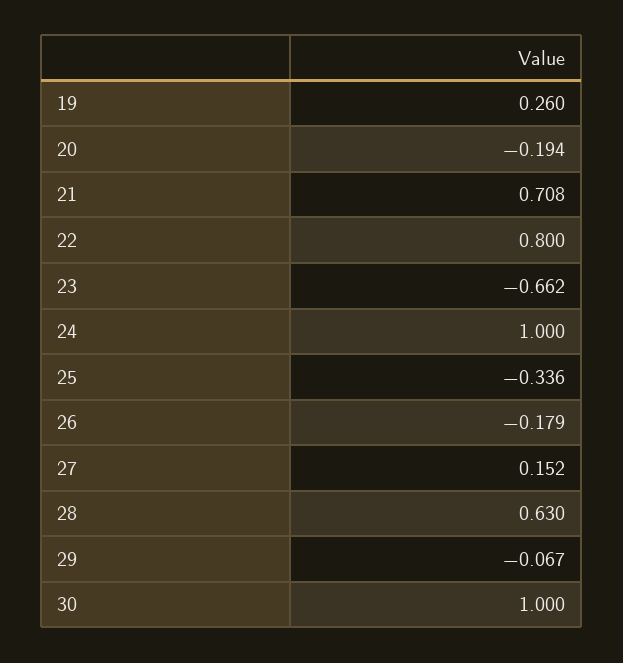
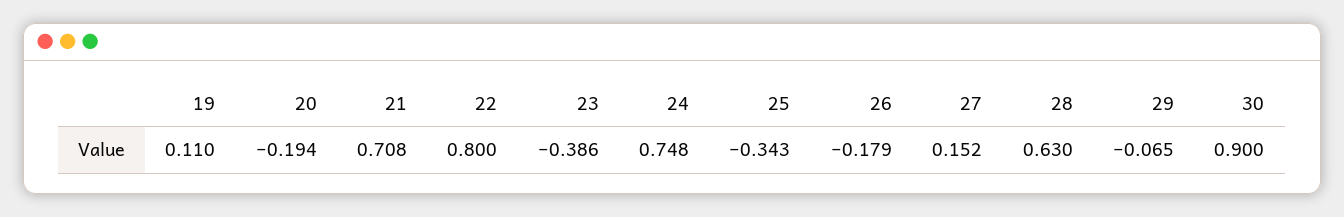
19: 0.26 -> 0.11
23: -0.662 -> -0.386
24: 1 -> 0.748
25: -0.336 -> -0.343
29: -0.067 -> -0.065
30: 1 -> 0.9

